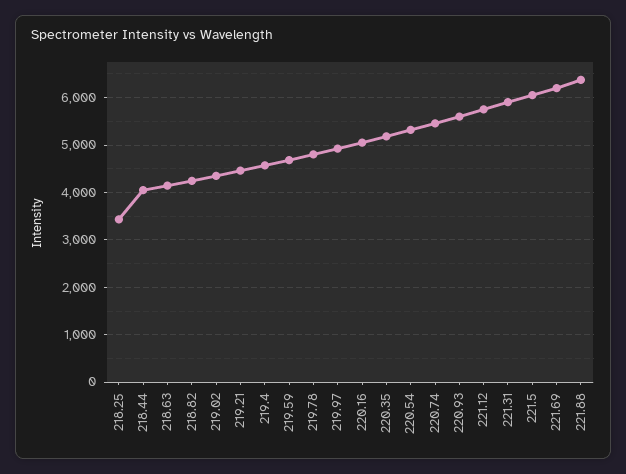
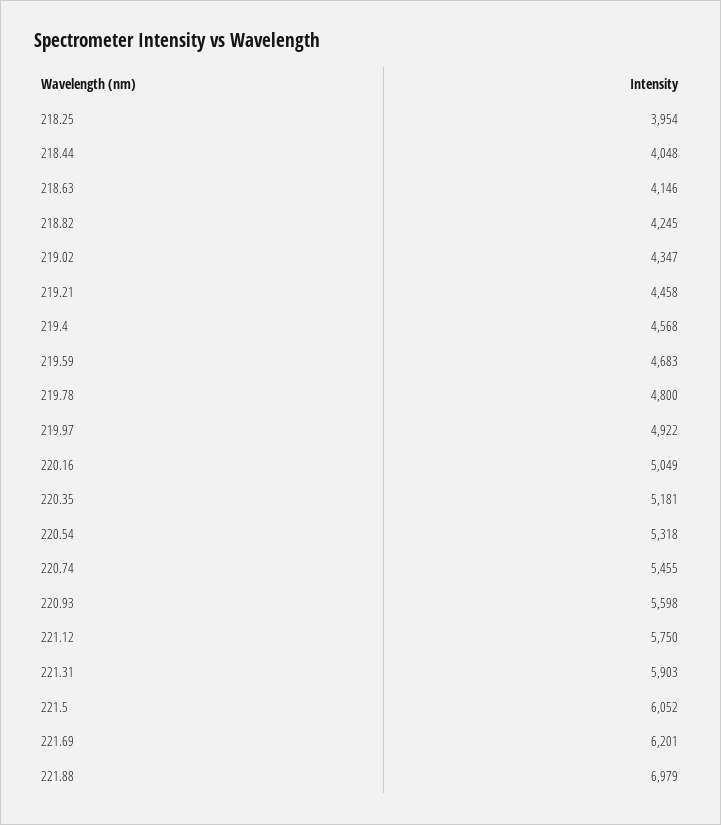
218.25: 3400 -> 3954
221.88: 6400 -> 6979

